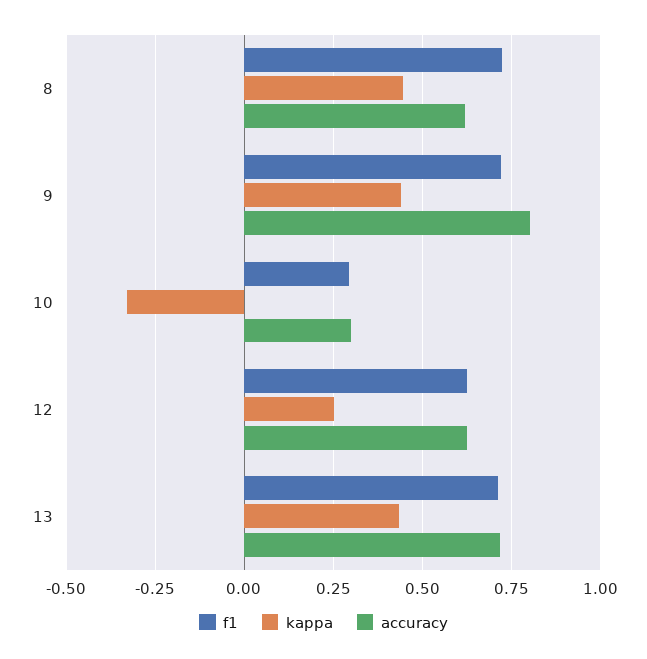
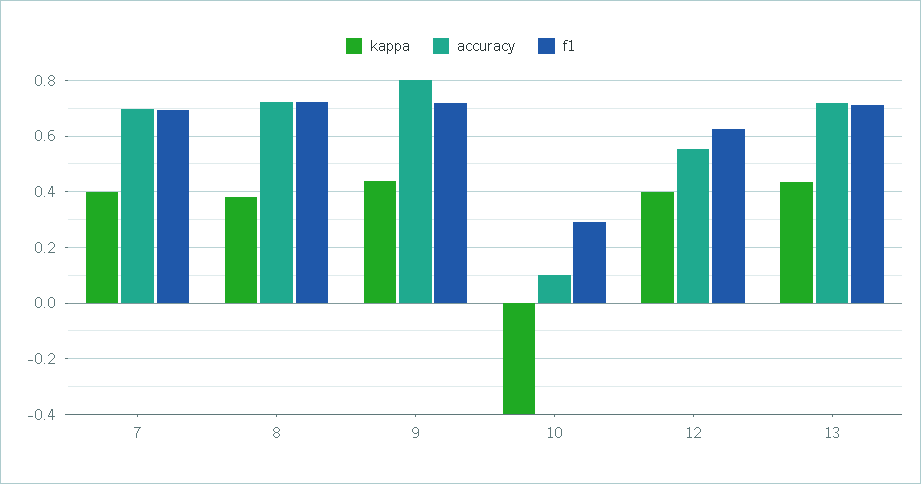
kappa, 8: 0.45 -> 0.375
accuracy, 8: 0.625 -> 0.725
kappa, 10: -0.325 -> -0.4
accuracy, 10: 0.3 -> 0.1
kappa, 12: 0.25 -> 0.4
accuracy, 12: 0.625 -> 0.55
kappa, 7: none -> 0.4
accuracy, 7: none -> 0.7
f1, 7: none -> 0.7

